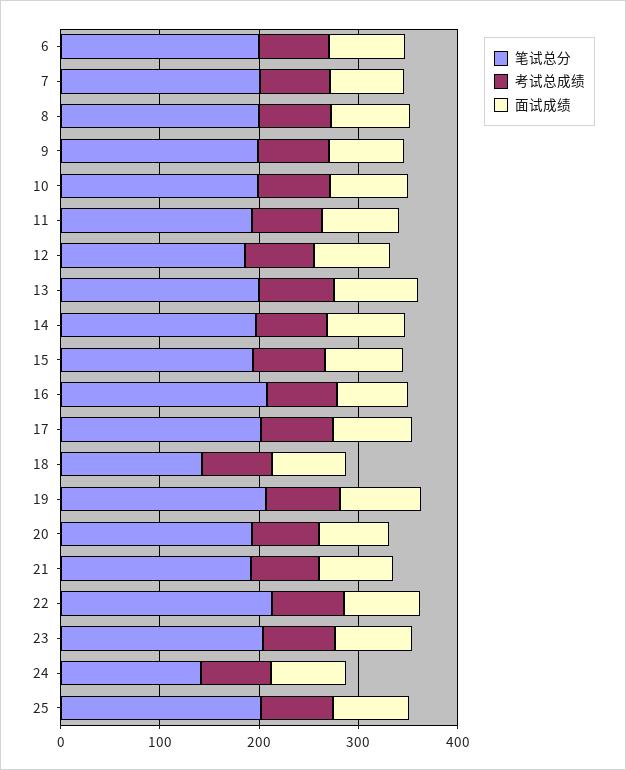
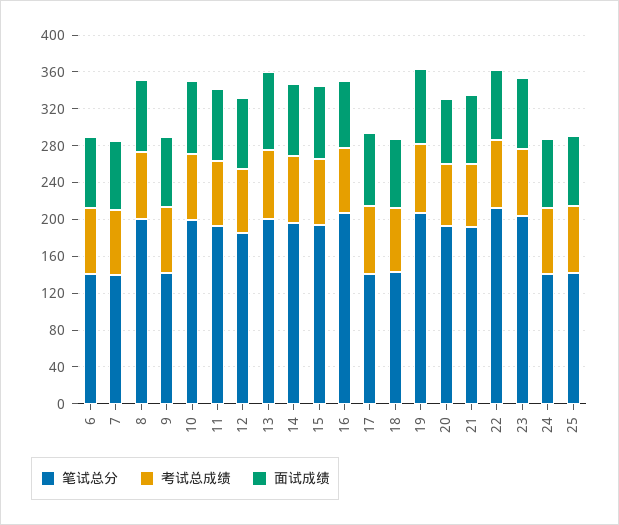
笔试总分, 6: 200 -> 140
笔试总分, 7: 200 -> 140
笔试总分, 9: 200 -> 140
笔试总分, 17: 200 -> 140
笔试总分, 25: 200 -> 140

